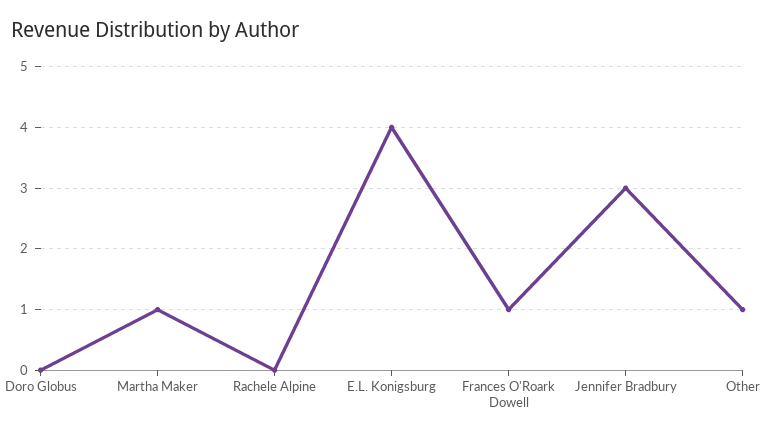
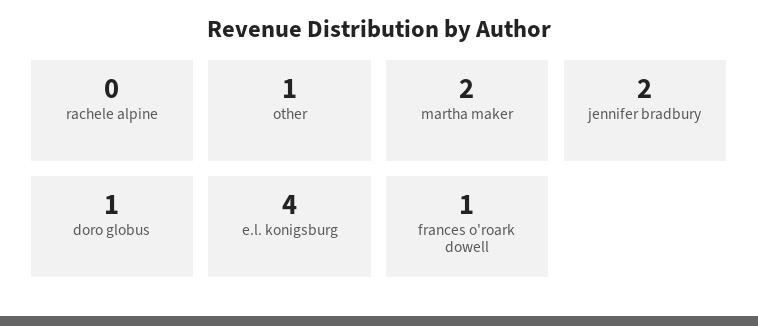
Doro Globus: 0 -> 1
Martha Maker: 1 -> 2
Jennifer Bradbury: 3 -> 2

